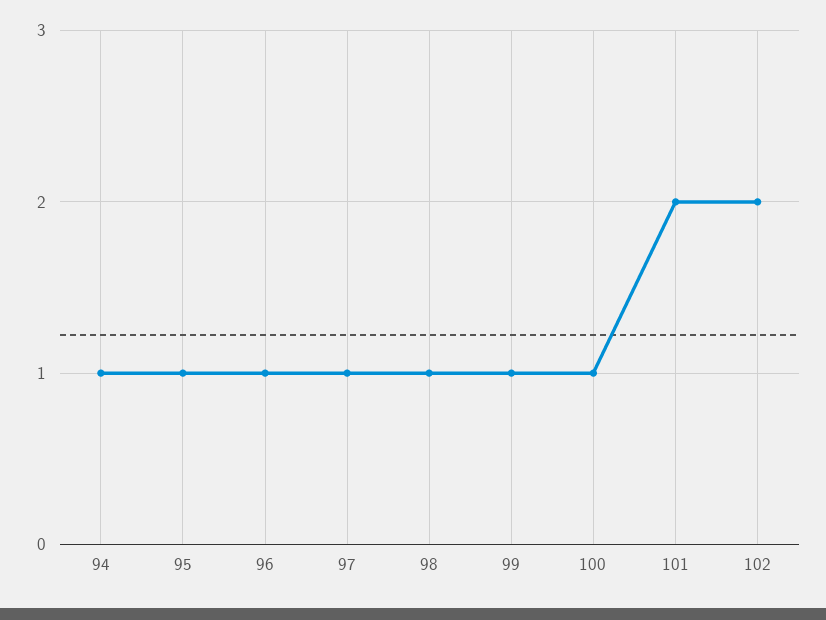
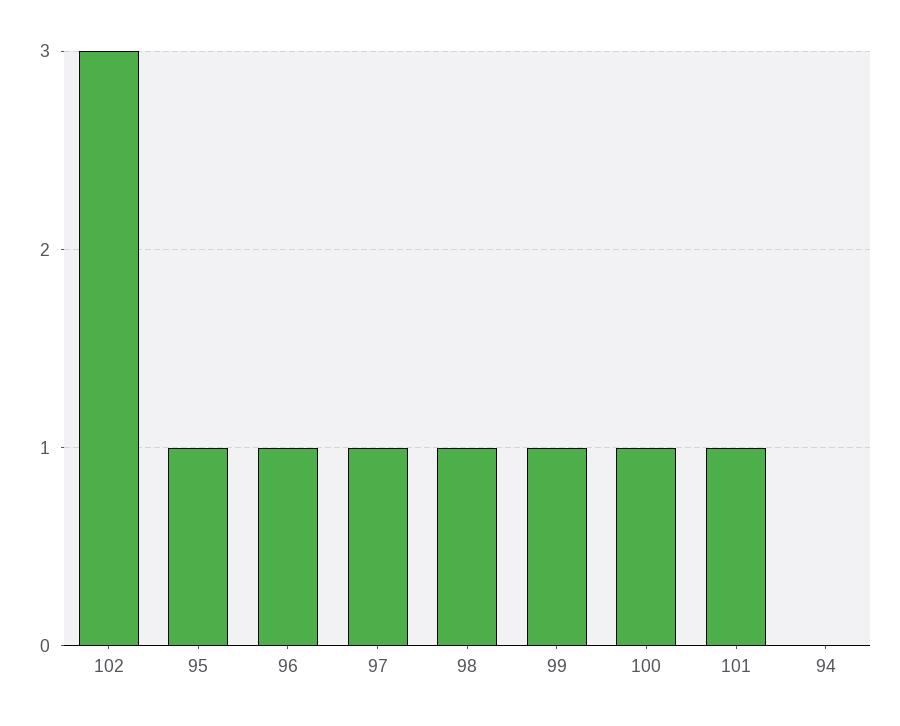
94: 1 -> 0
101: 2 -> 1
102: 2 -> 3

